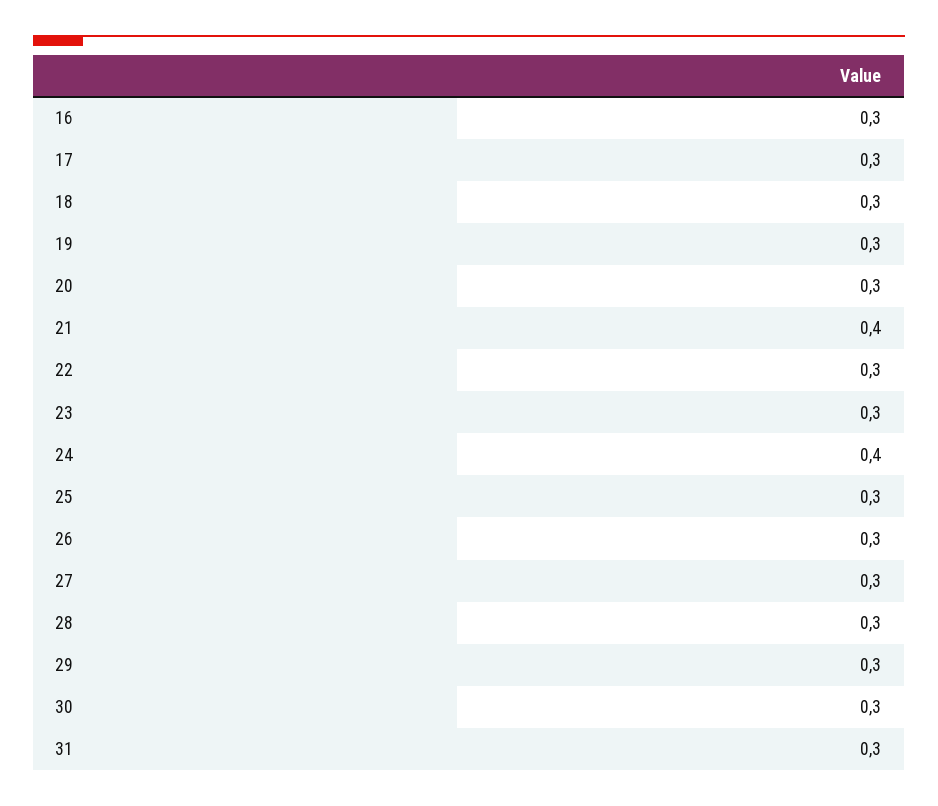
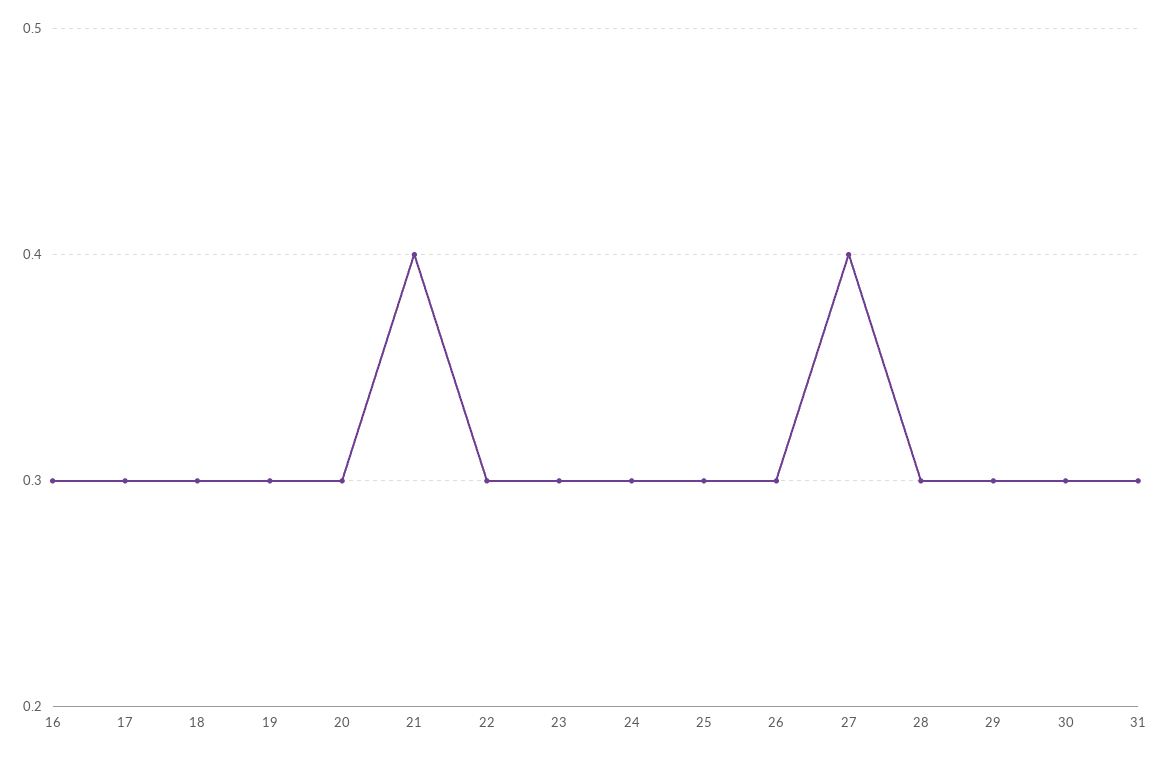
24: 0.4 -> 0.3
27: 0.3 -> 0.4

